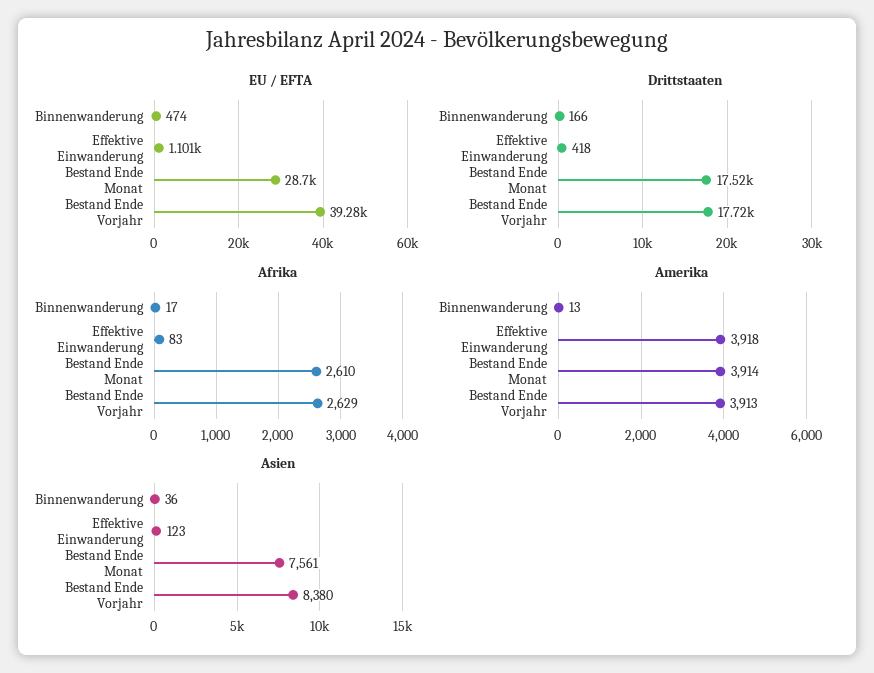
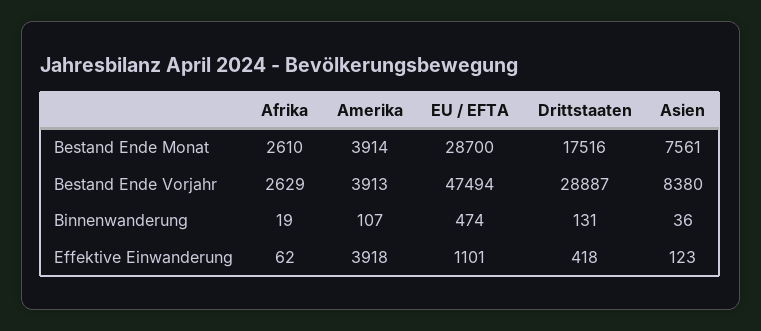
EU / EFTA, Bestand Ende Vorjahr: 39280 -> 47494
Drittstaaten, Binnenwanderung: 166 -> 131
Drittstaaten, Bestand Ende Vorjahr: 17720 -> 28887
Afrika, Binnenwanderung: 17 -> 19
Afrika, Effektive Einwanderung: 83 -> 62
Amerika, Binnenwanderung: 13 -> 107

